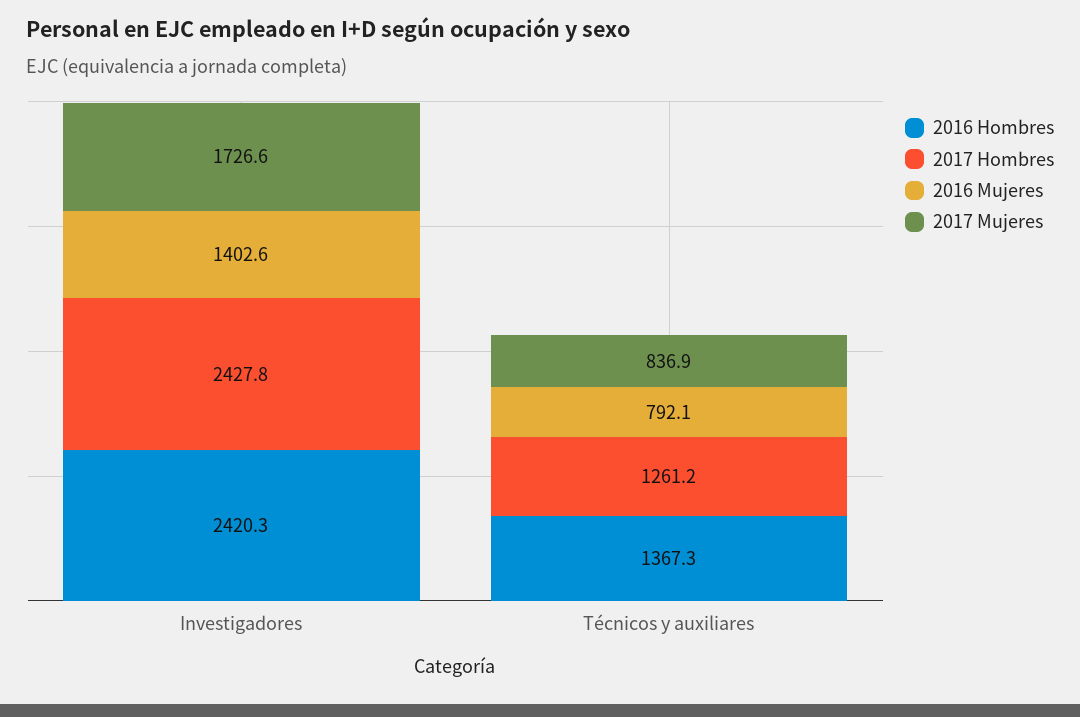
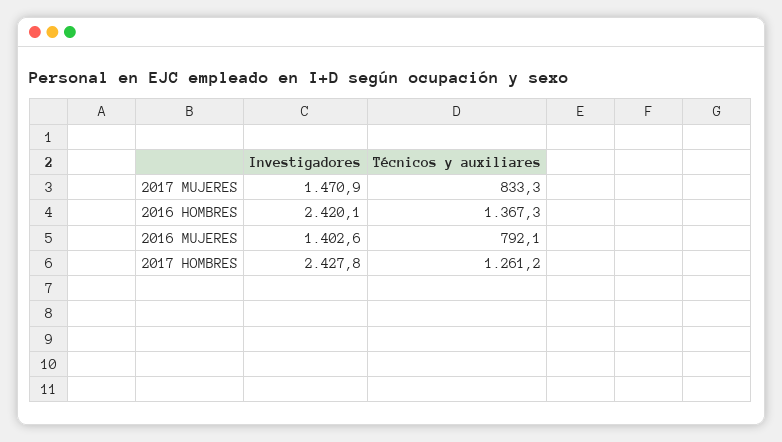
2016 Hombres, Investigadores: 2420.3 -> 2420.1
2017 Mujeres, Investigadores: 1726.6 -> 1470.9
2017 Mujeres, Técnicos y auxiliares: 836.9 -> 833.3

